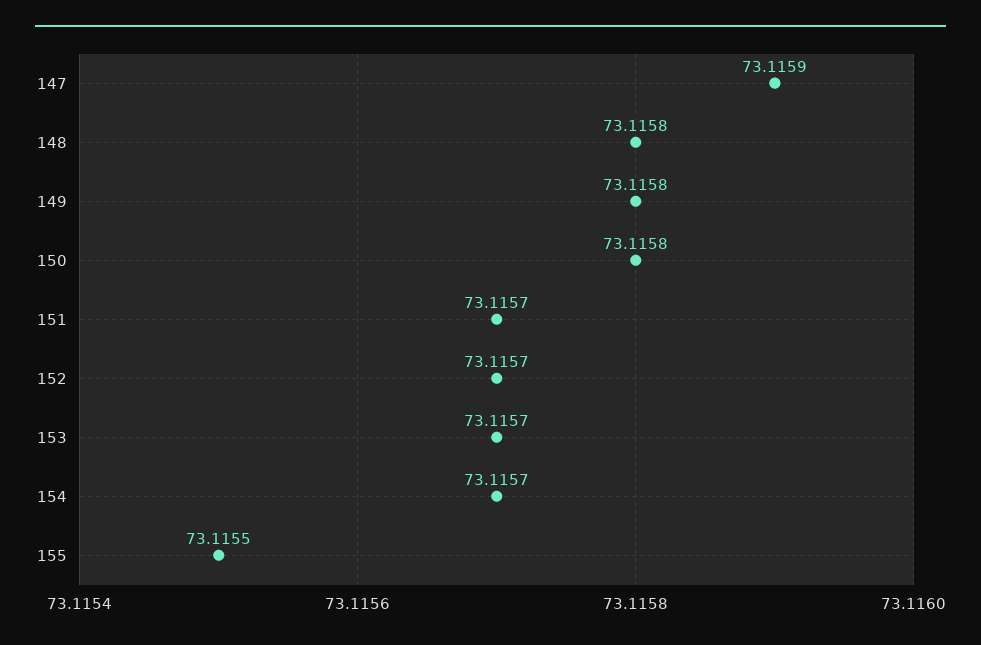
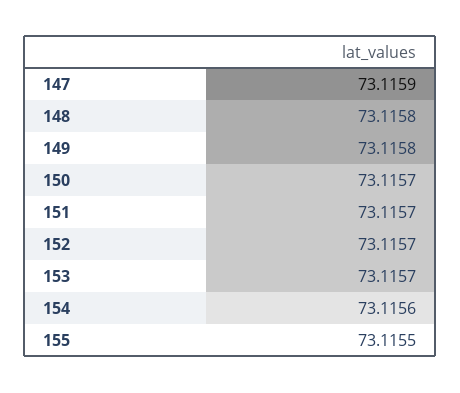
150: 73.1158 -> 73.1157
154: 73.1157 -> 73.1156

